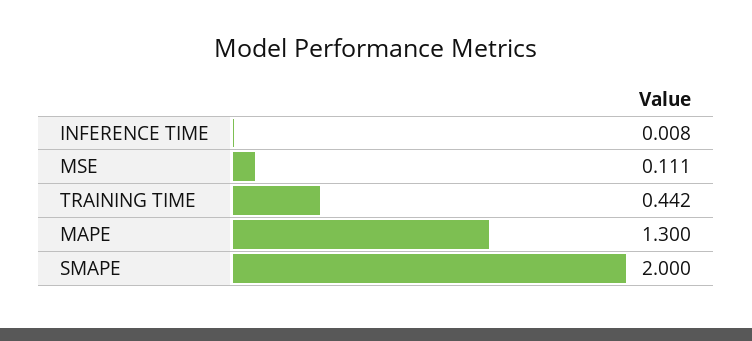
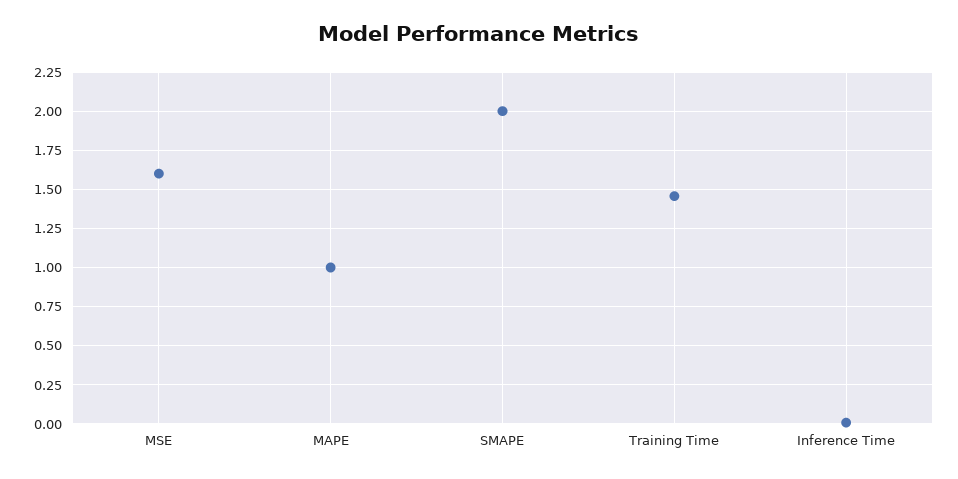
MSE: 0.111 -> 1.6
TRAINING TIME: 0.442 -> 1.45
MAPE: 1.3 -> 1

